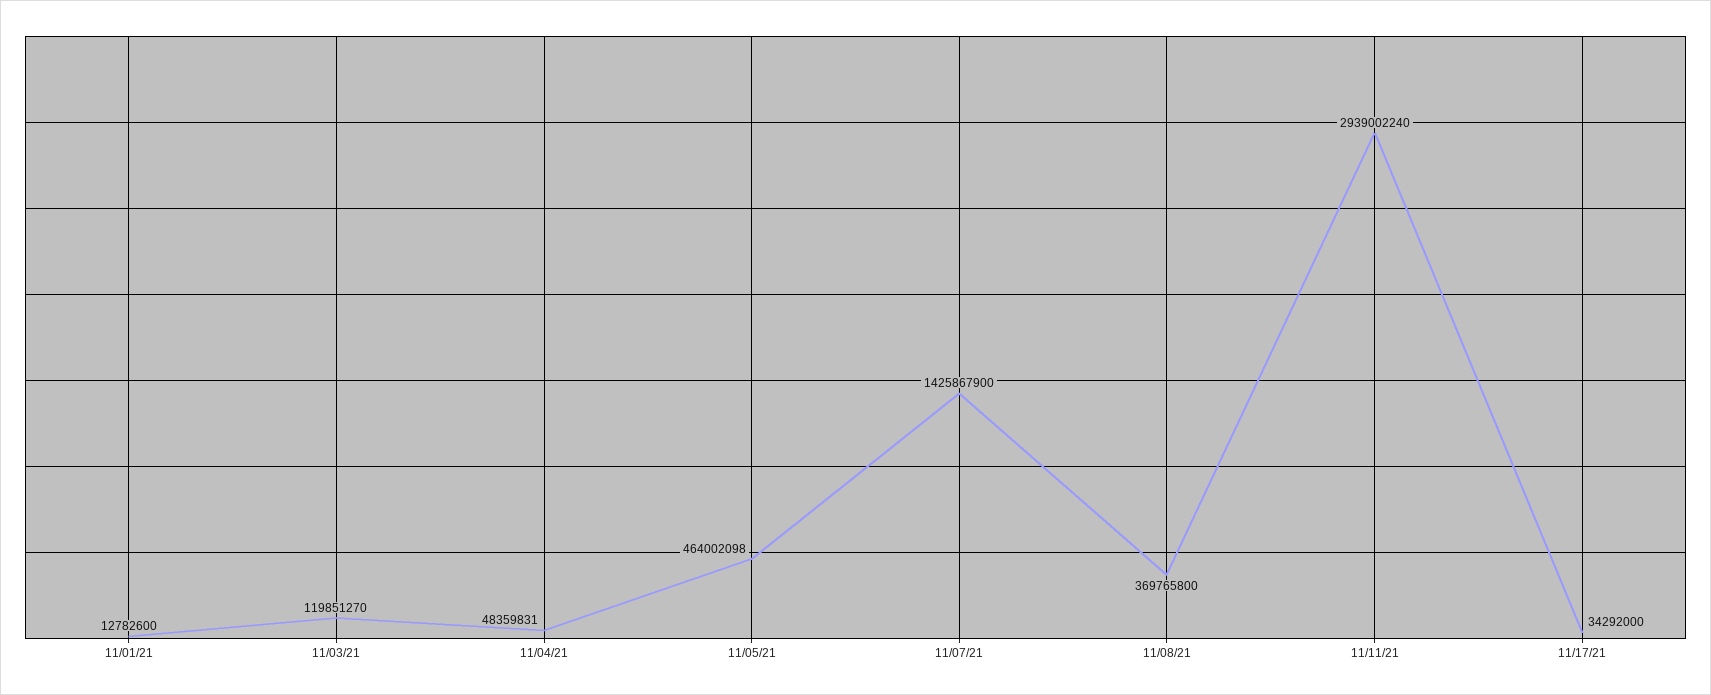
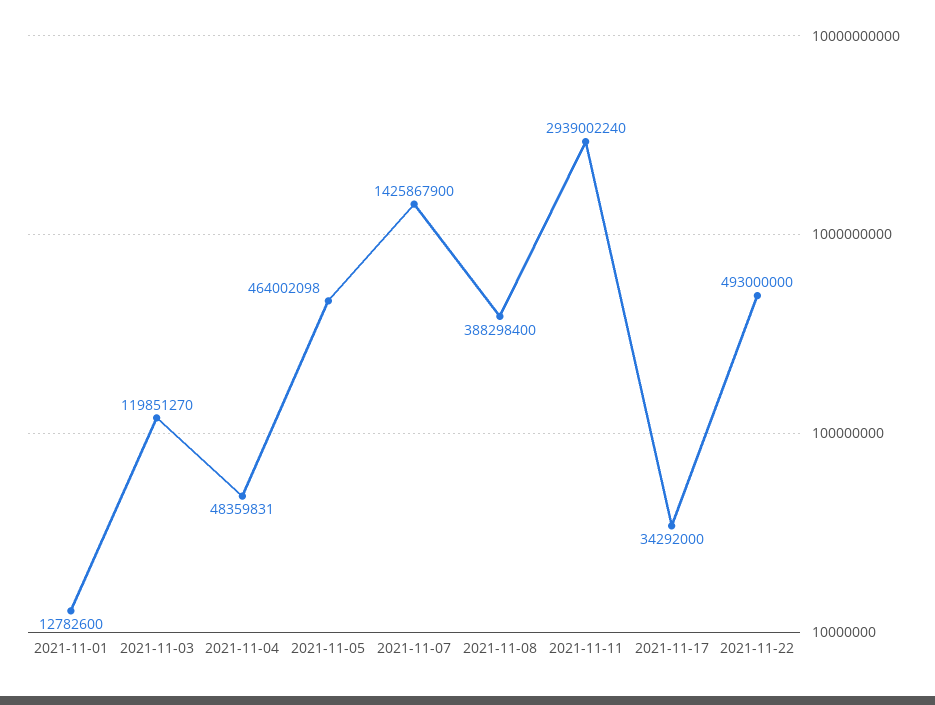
11/08/21: 369765800 -> 388298400
2021-11-22: none -> 493000000

